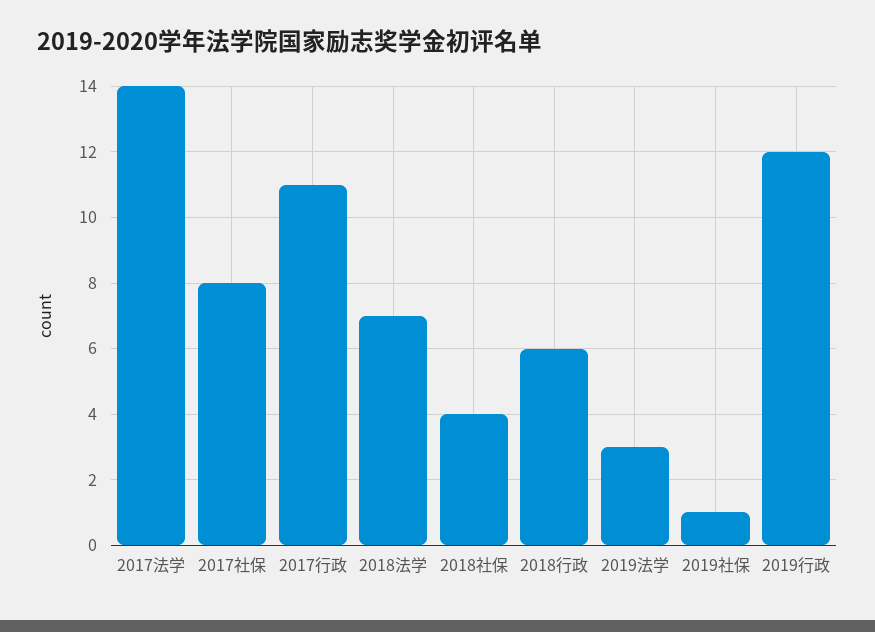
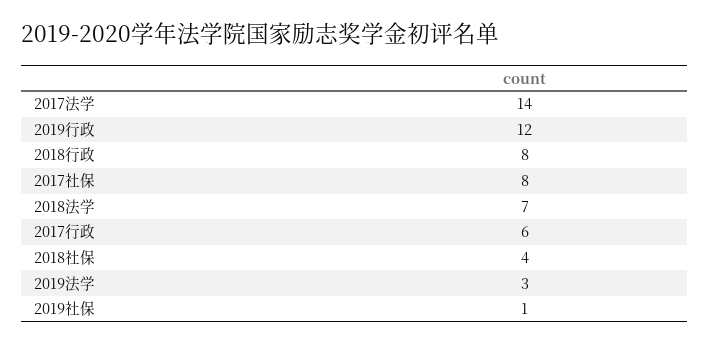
2017行政: 11 -> 6
2018行政: 6 -> 8

